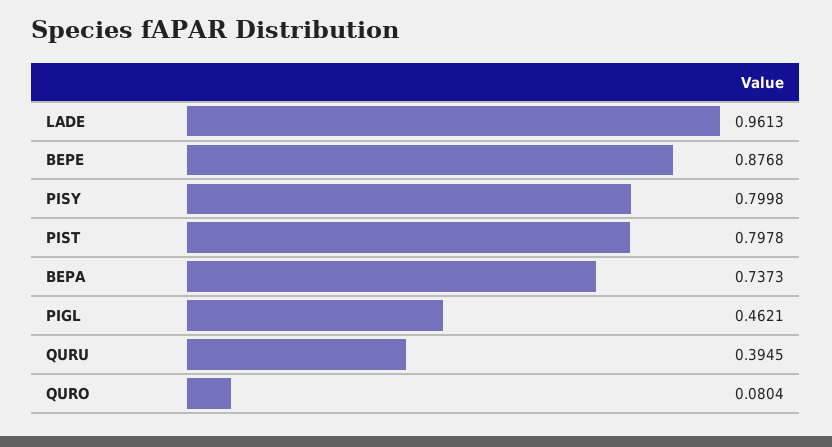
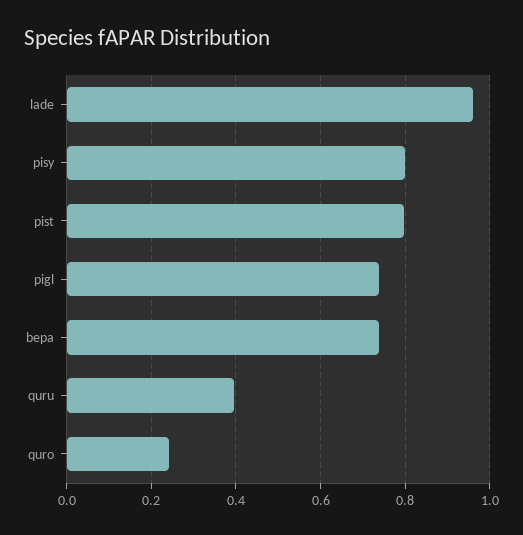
BEPE: 0.8768 -> none
PIGL: 0.4621 -> 0.74
QURO: 0.0804 -> 0.24

